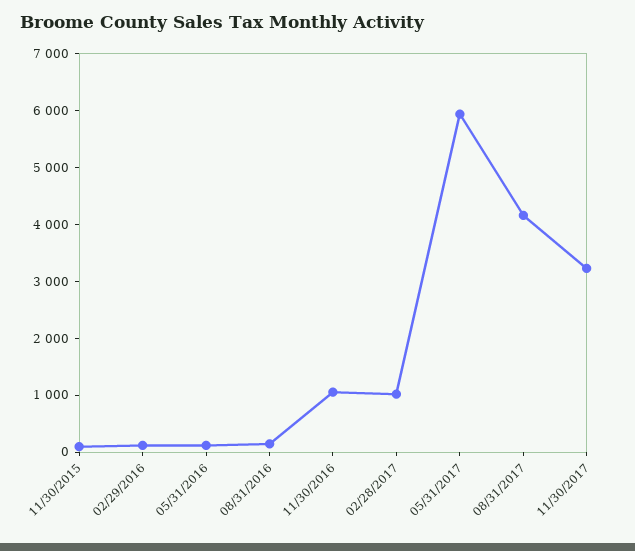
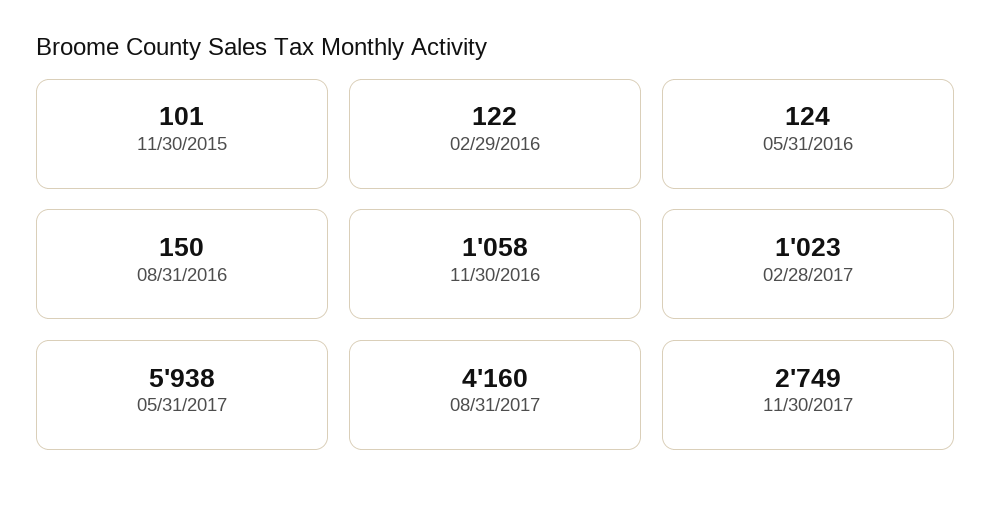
11/30/2017: 3200 -> 2749

